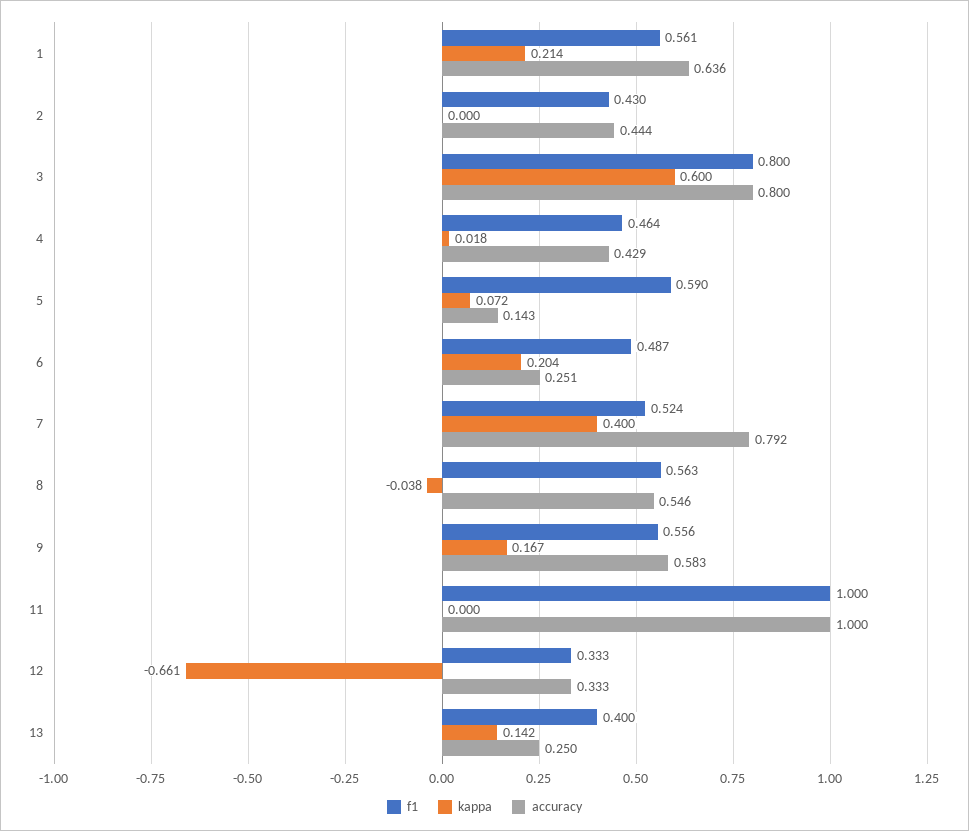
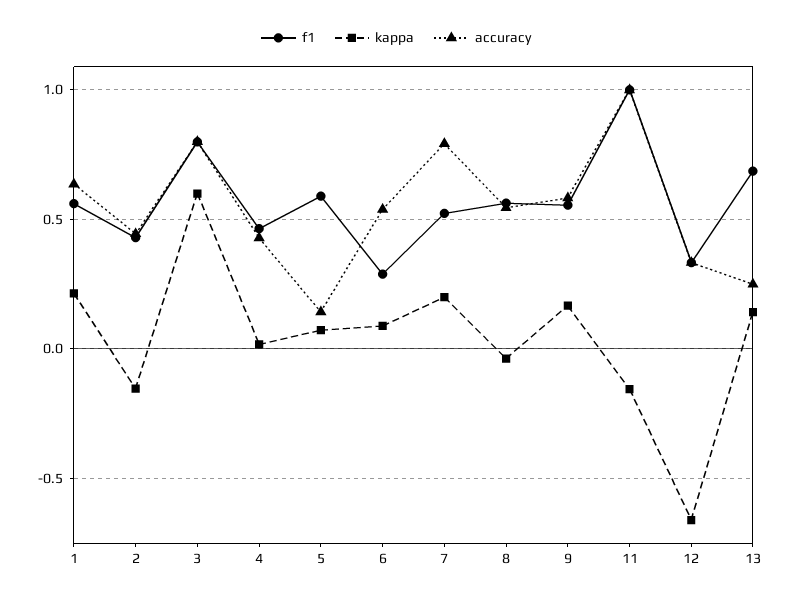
kappa, 2: 0 -> -0.15
f1, 6: 0.487 -> 0.3
kappa, 6: 0.204 -> 0.1
accuracy, 6: 0.251 -> 0.55
kappa, 7: 0.4 -> 0.2
kappa, 11: 0 -> -0.15
f1, 13: 0.4 -> 0.7

